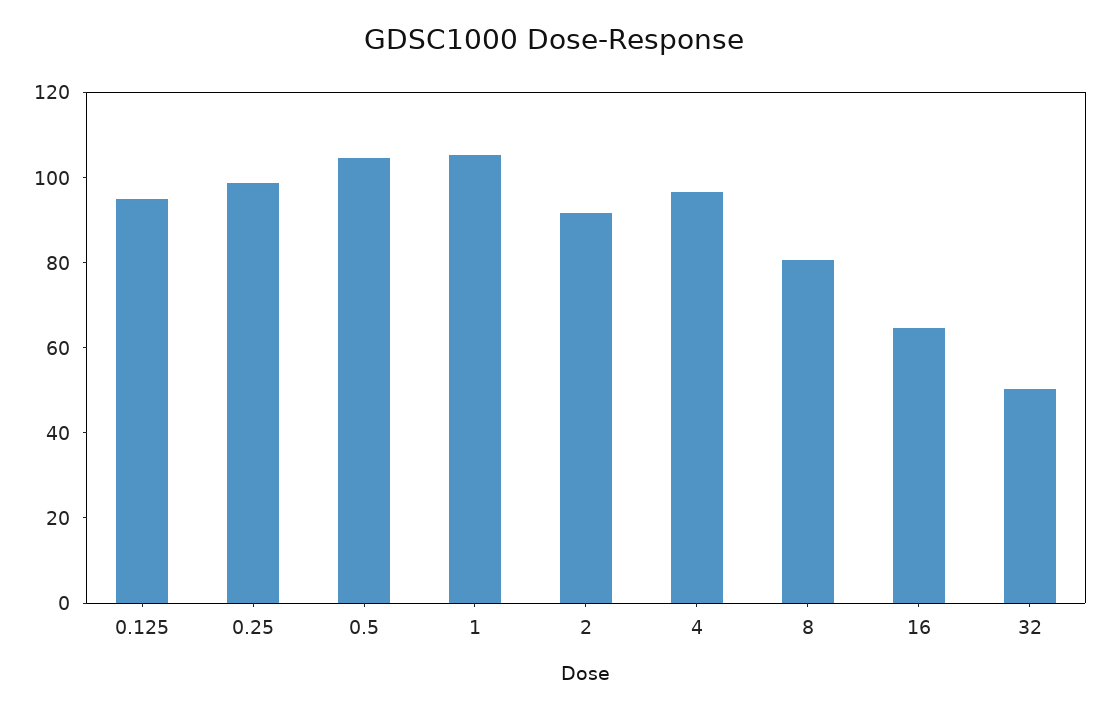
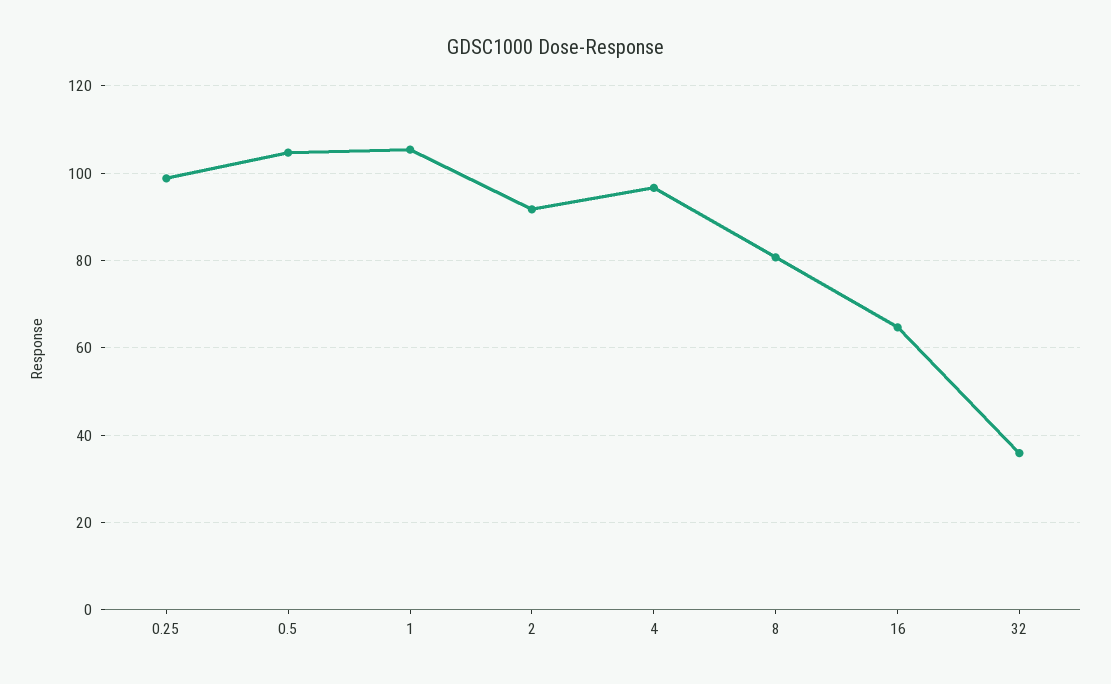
0.125: 95 -> none
32: 50 -> 36

